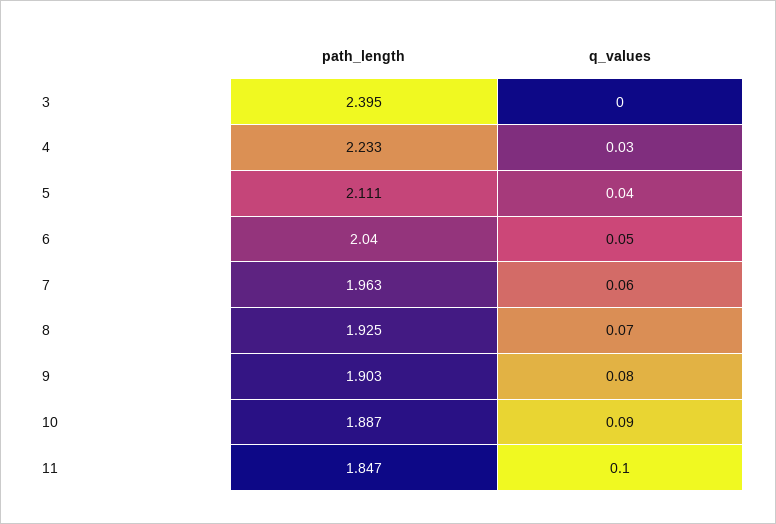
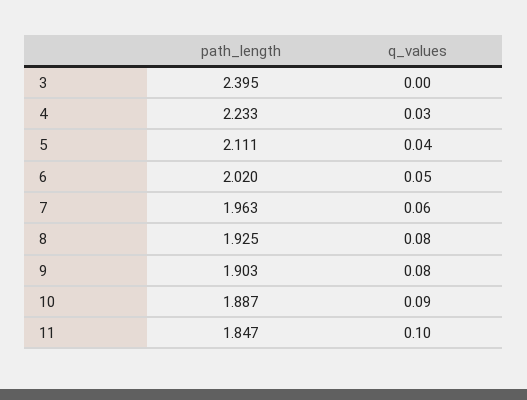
path_length, 6: 2.04 -> 2.02
q_values, 8: 0.07 -> 0.08

